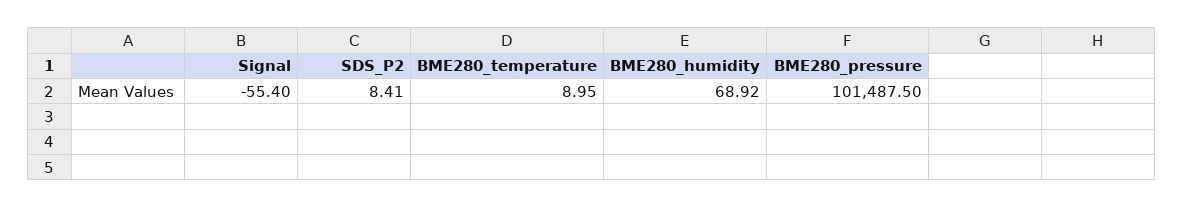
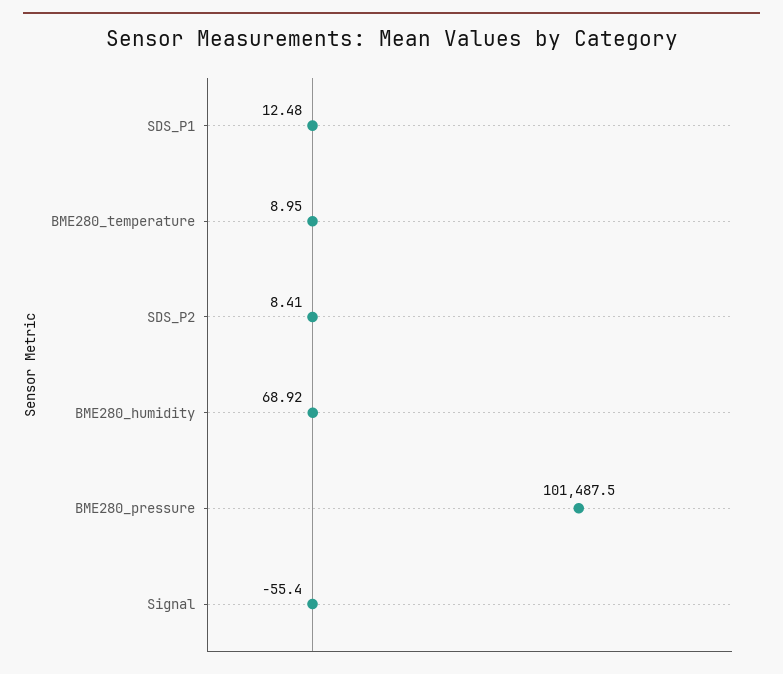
SDS_P1: none -> 12.48

